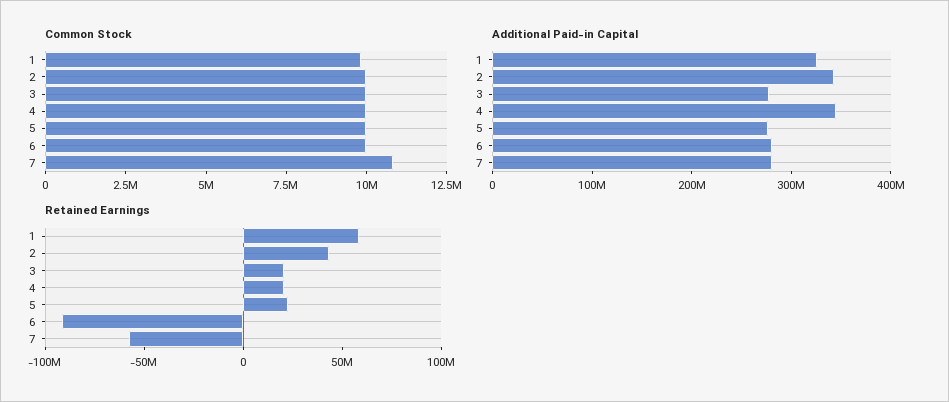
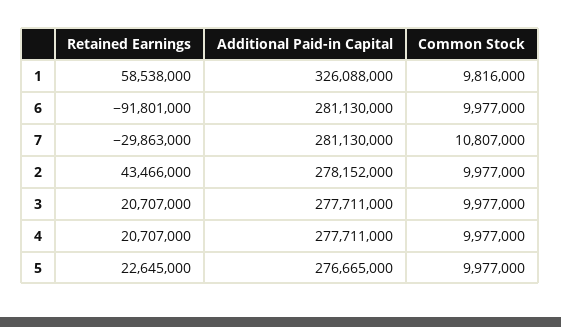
Additional Paid-in Capital, 2: 340000000 -> 278152000
Additional Paid-in Capital, 4: 340000000 -> 277711000
Retained Earnings, 7: -60000000 -> -29863000

